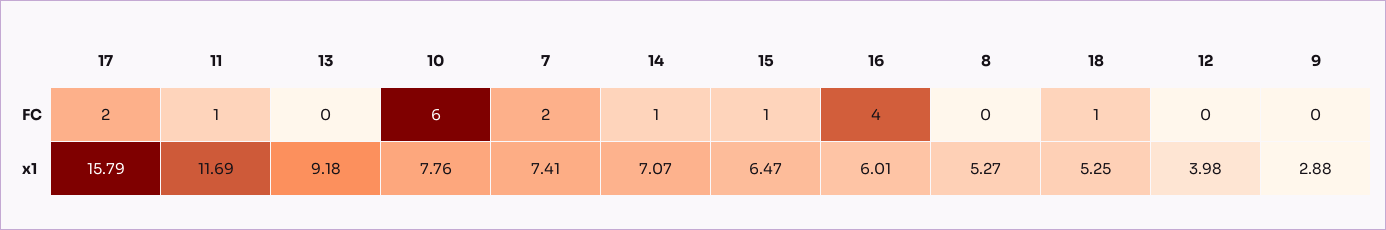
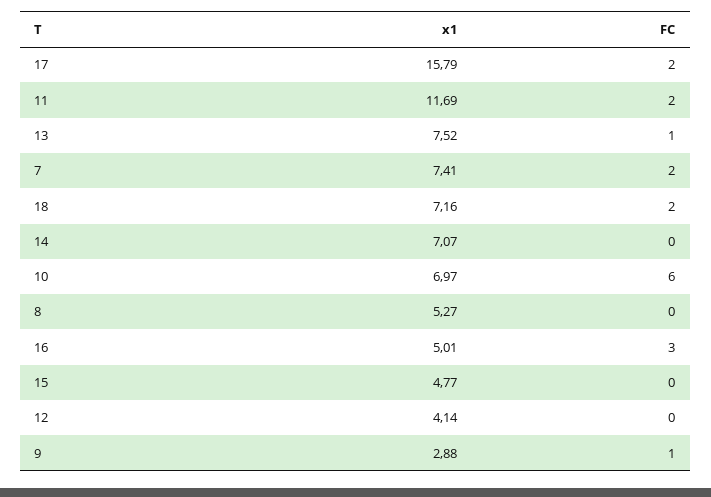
11, FC: 1 -> 2
13, FC: 0 -> 1
14, FC: 1 -> 0
15, FC: 1 -> 0
16, FC: 4 -> 3
18, FC: 1 -> 2
9, FC: 0 -> 1
13, x1: 9.18 -> 7.52
10, x1: 7.76 -> 6.97
15, x1: 6.47 -> 4.77
16, x1: 6.01 -> 5.01
18, x1: 5.25 -> 7.16
12, x1: 3.98 -> 4.14

